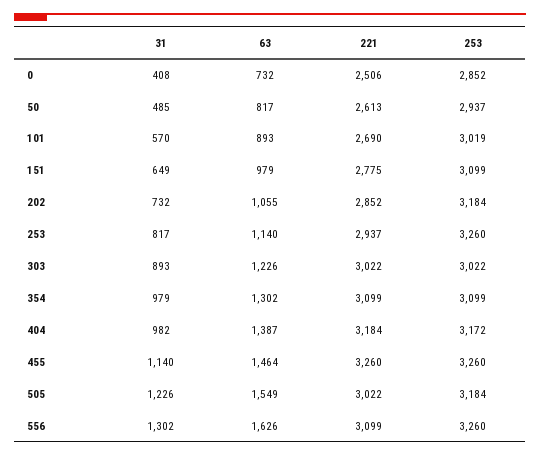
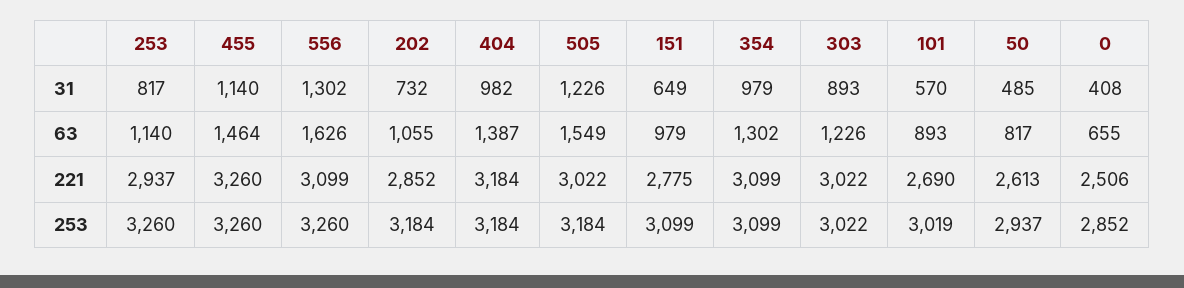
63, 0: 732 -> 655
253, 404: 3172 -> 3184

